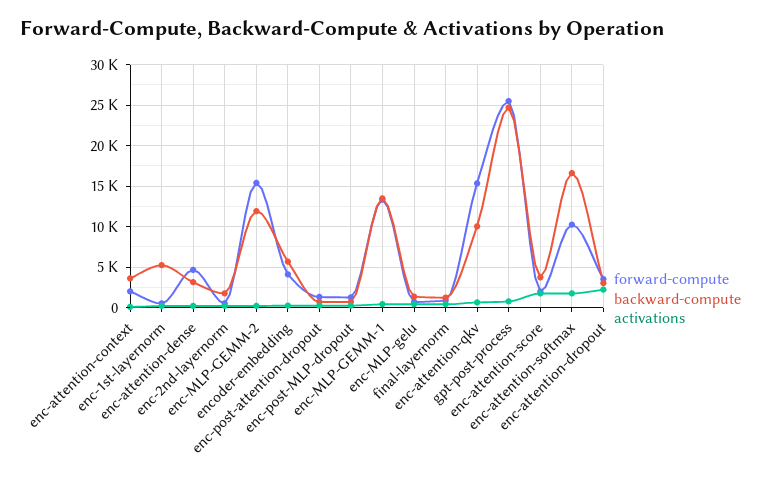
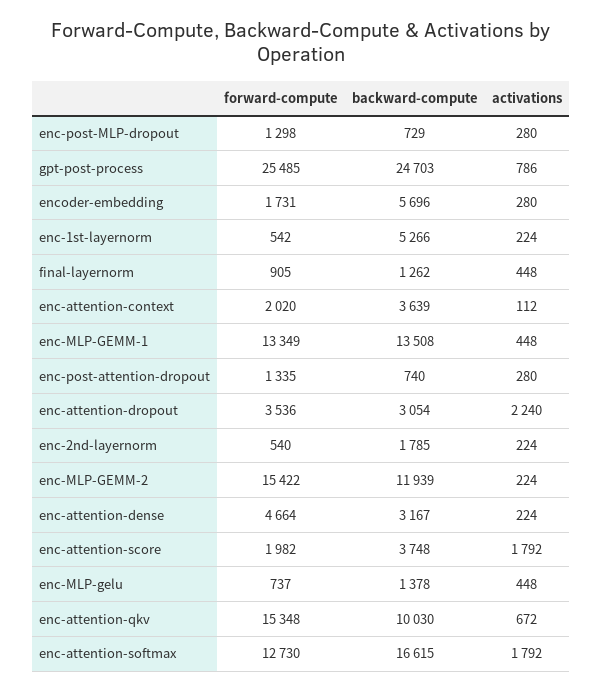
forward-compute, encoder-embedding: 4000 -> 1731
forward-compute, enc-attention-softmax: 10000 -> 12730

